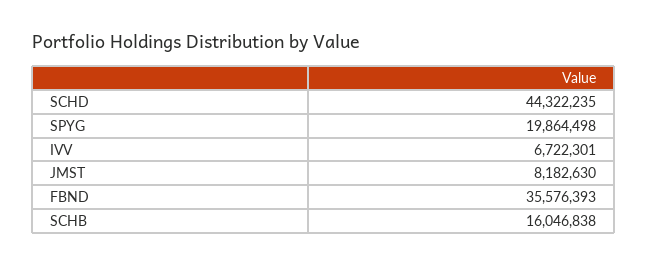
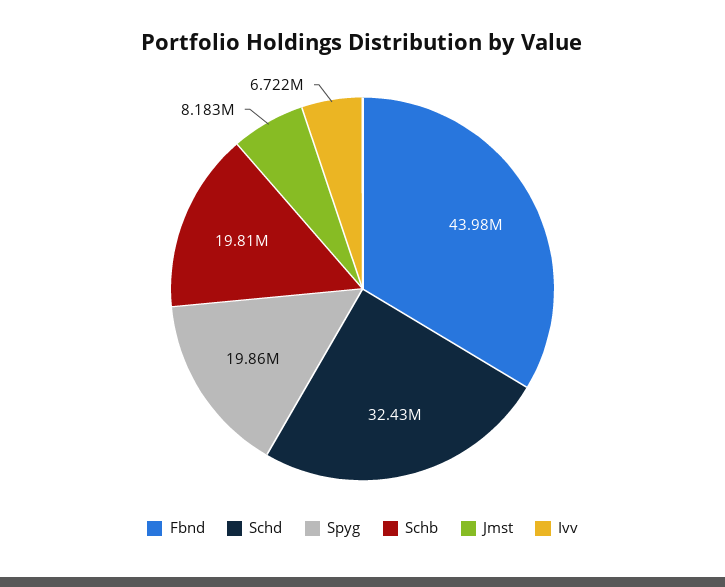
SCHD: 44322235 -> 32430000
FBND: 35576393 -> 43980000
SCHB: 16046838 -> 19810000

